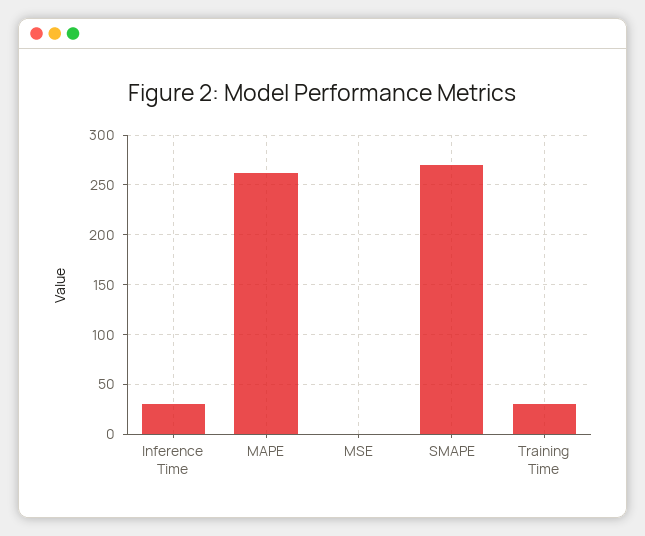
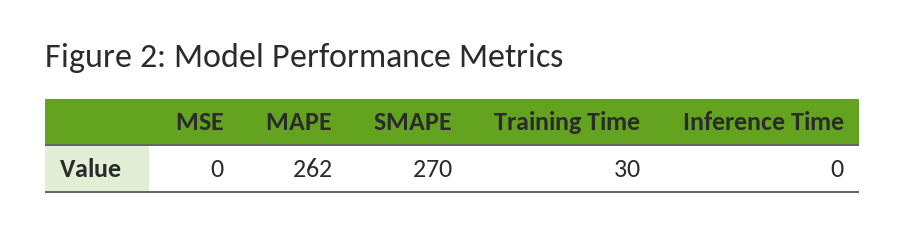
Inference Time: 30 -> 0

